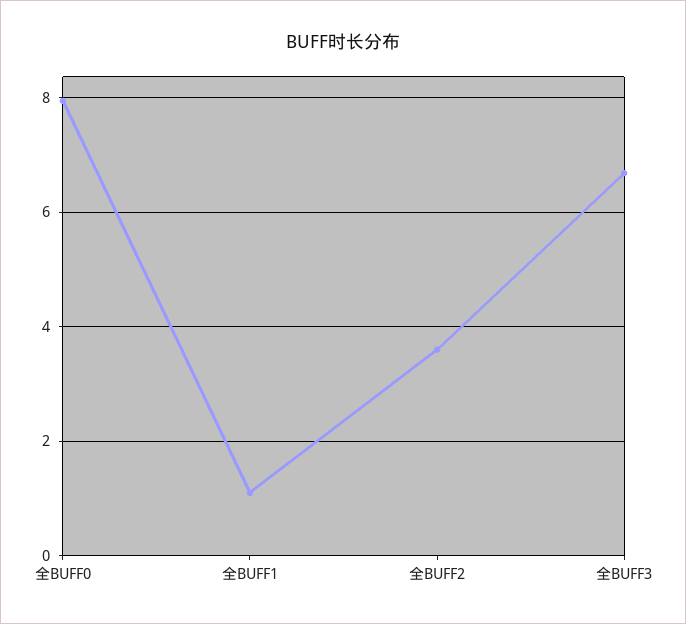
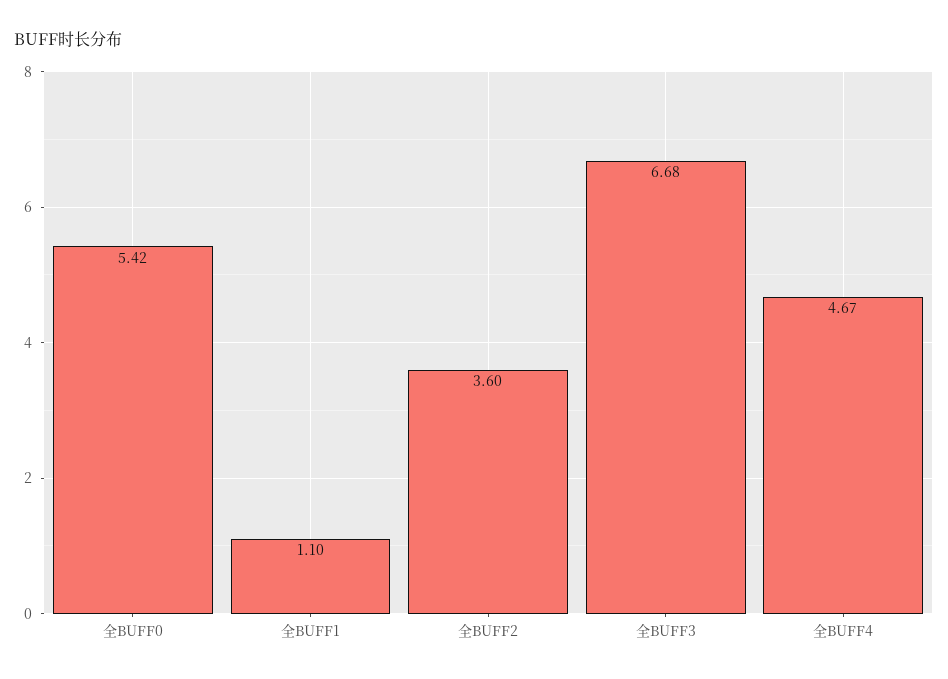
全BUFF0: 8 -> 5.42
全BUFF4: none -> 4.67

